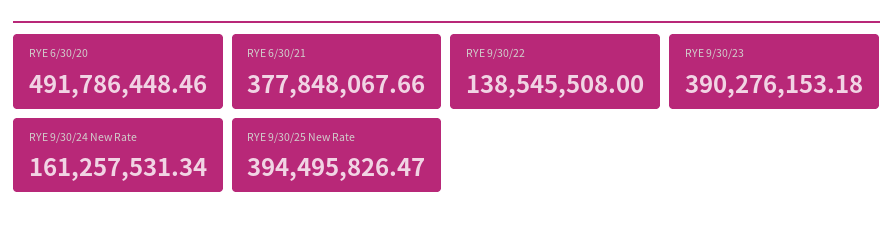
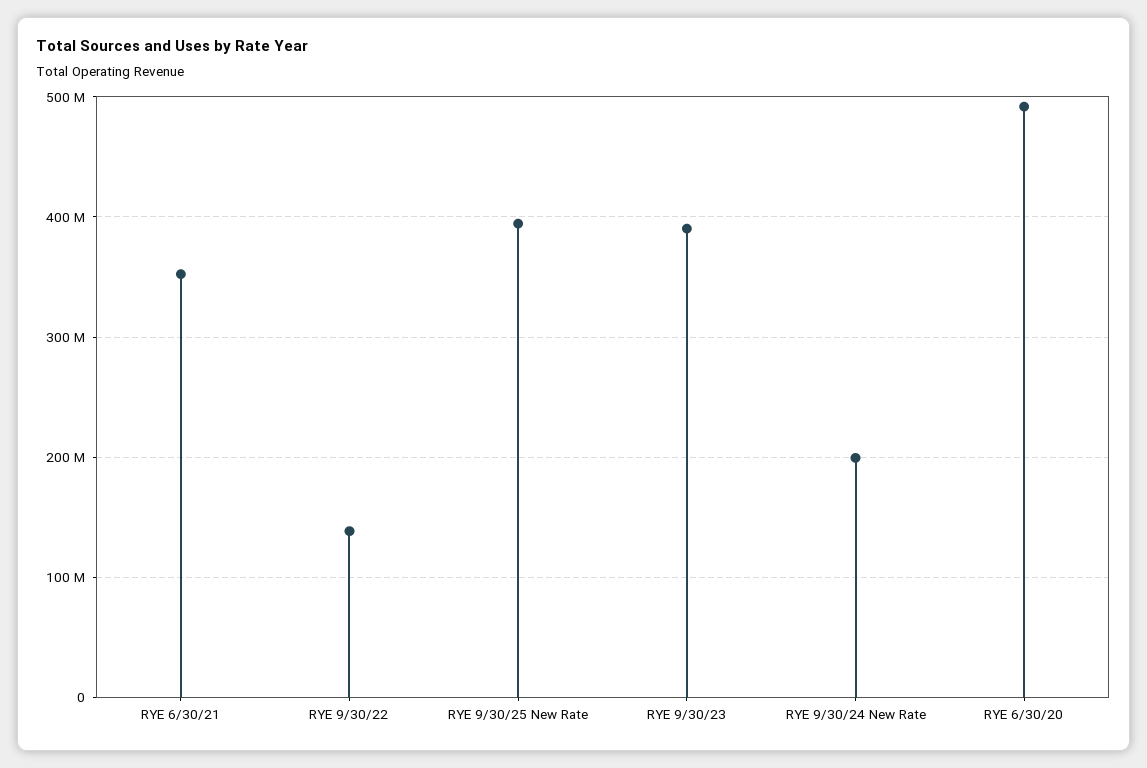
RYE 6/30/21: 377848067.66 -> 350000000
RYE 9/30/24 New Rate: 161257531.34 -> 200000000

